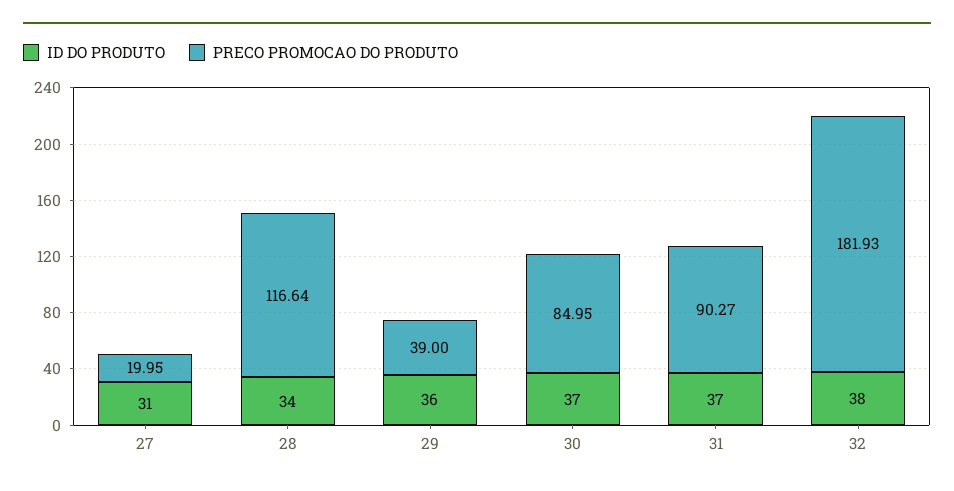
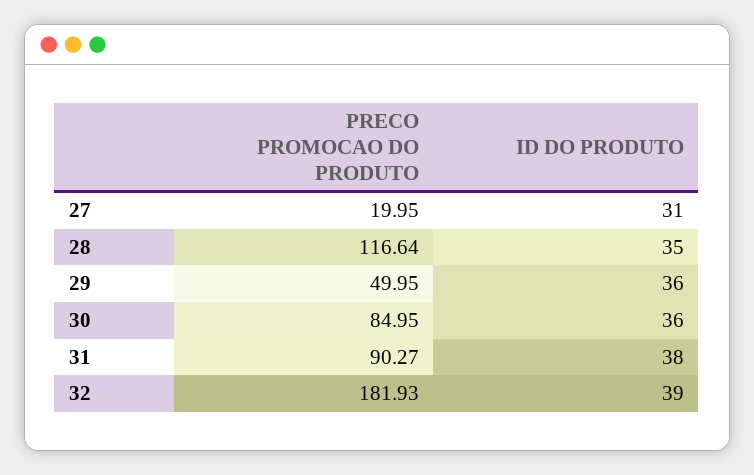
ID DO PRODUTO, 28: 34 -> 35
PRECO PROMOCAO DO PRODUTO, 29: 39 -> 49.95
ID DO PRODUTO, 30: 37 -> 36
ID DO PRODUTO, 31: 37 -> 38
ID DO PRODUTO, 32: 38 -> 39

